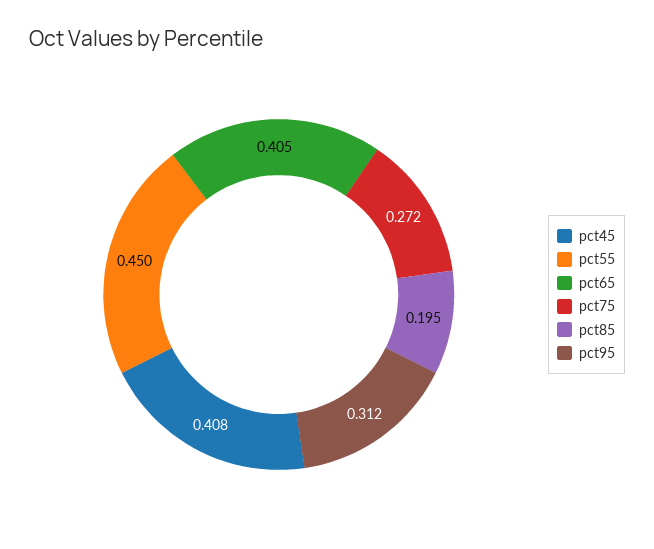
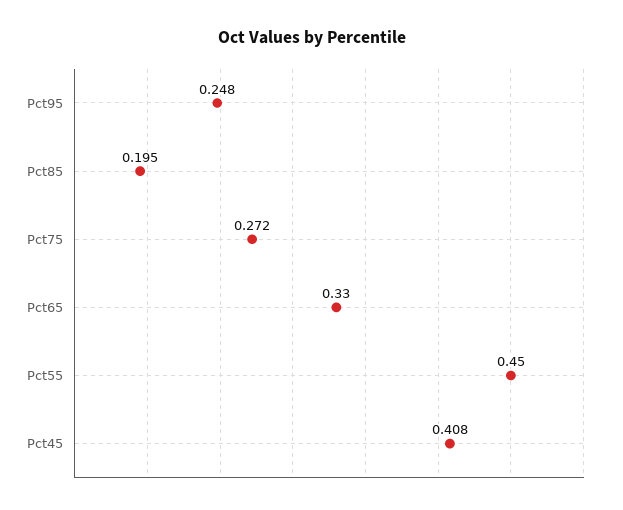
pct65: 0.405 -> 0.33
pct95: 0.312 -> 0.248

